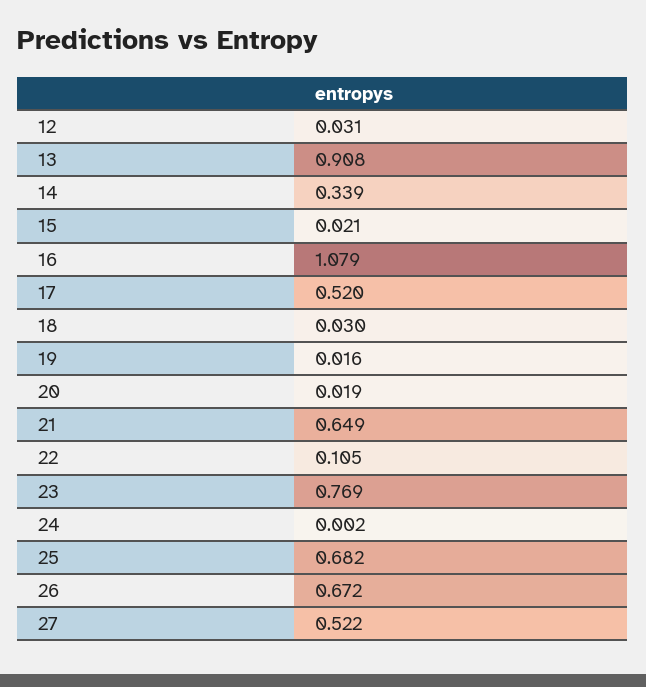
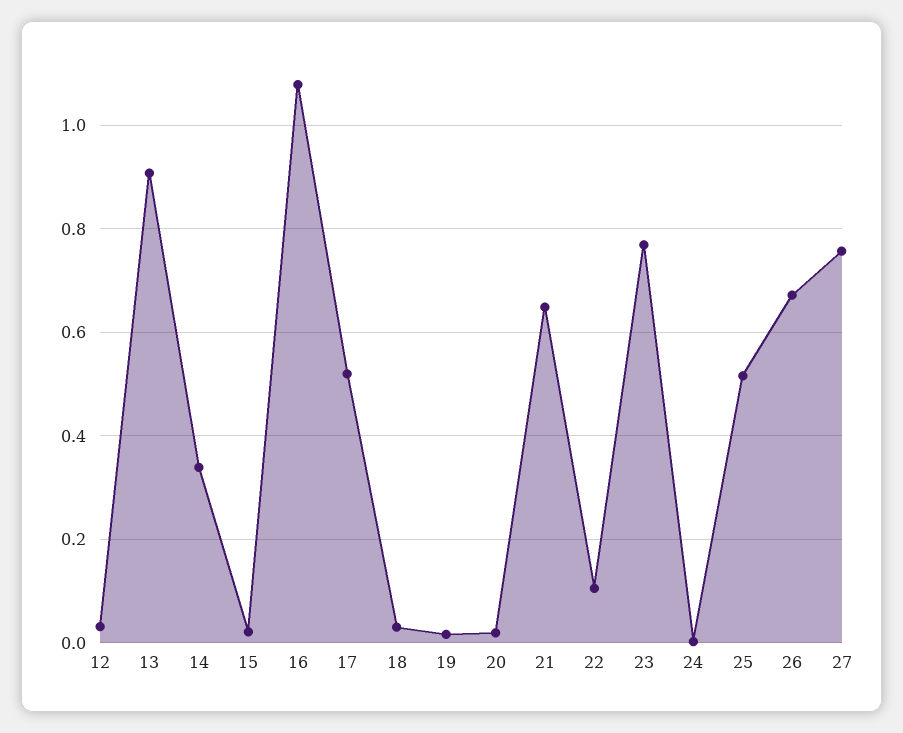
25: 0.682 -> 0.52
27: 0.522 -> 0.76

